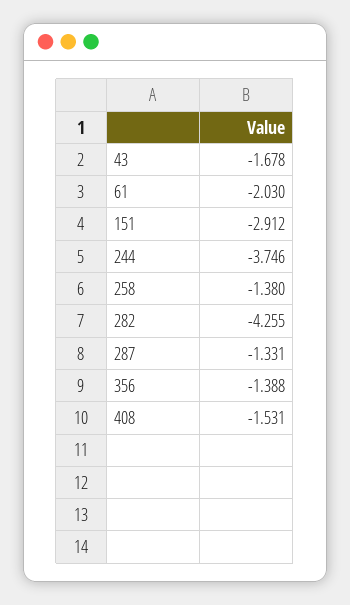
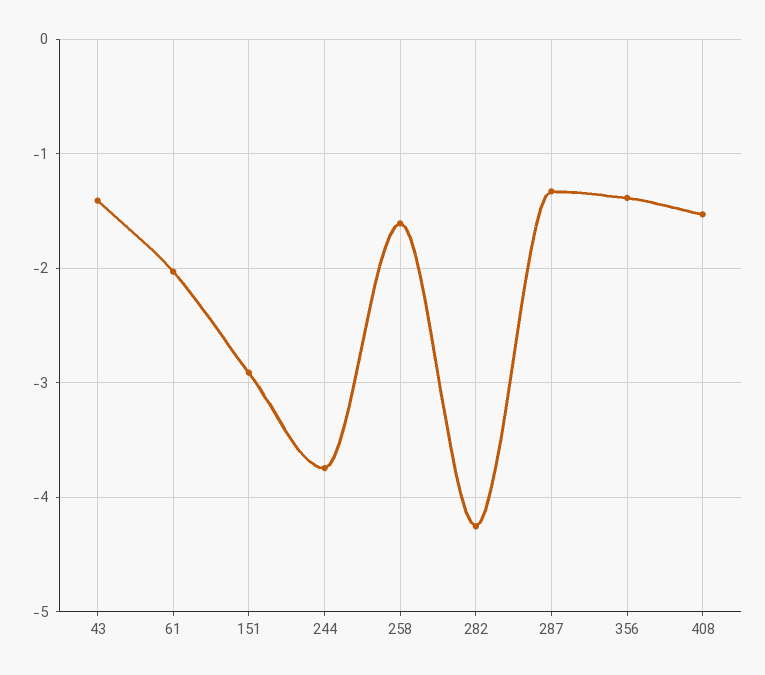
43: -1.678 -> -1.4
258: -1.38 -> -1.6

